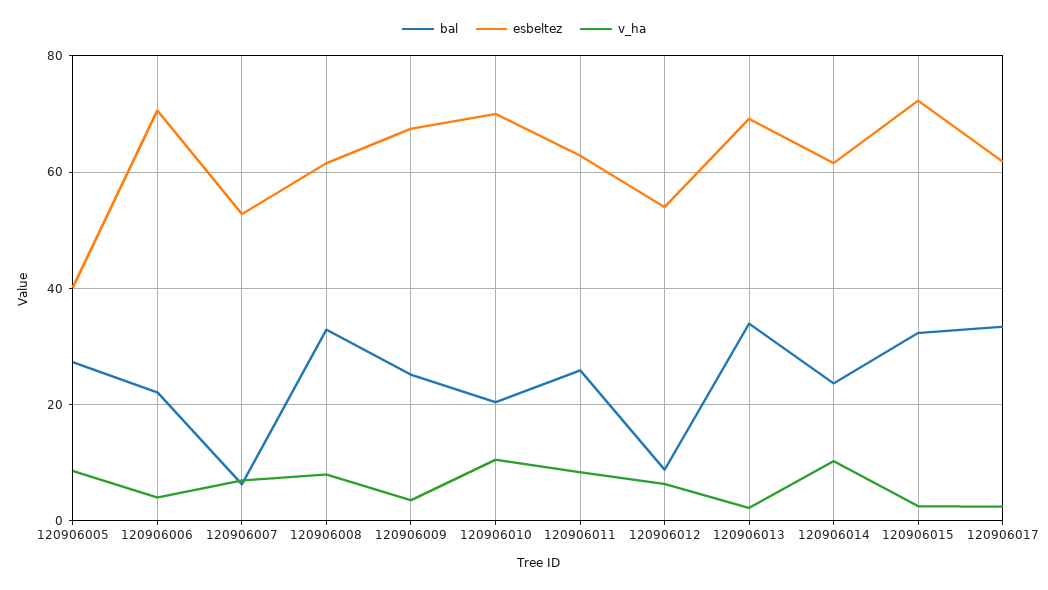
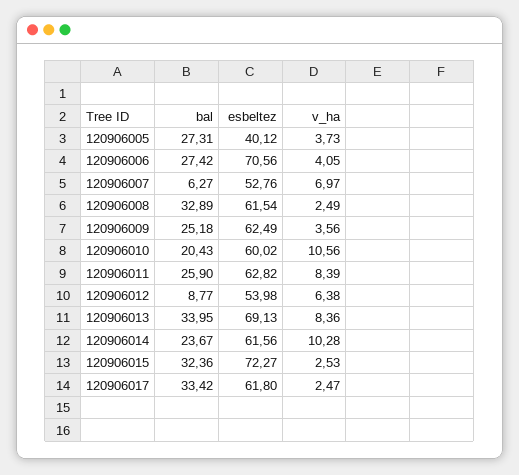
v_ha, 120906005: 8 -> 3.73
bal, 120906006: 22 -> 27.42
v_ha, 120906008: 8 -> 2.49
esbeltez, 120906009: 68 -> 62.49
esbeltez, 120906010: 70 -> 60.02
v_ha, 120906013: 2 -> 8.36

